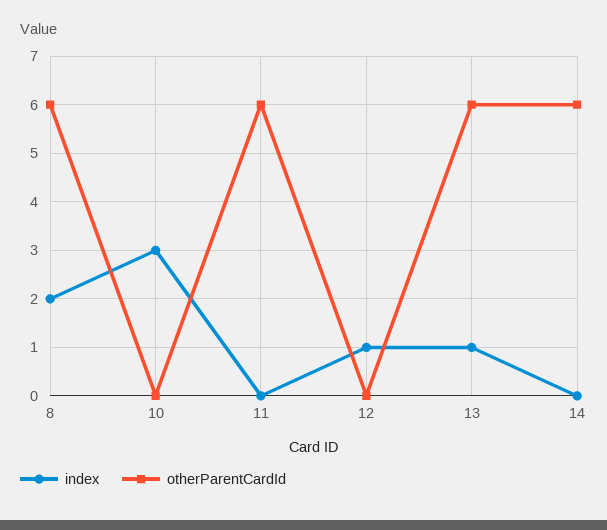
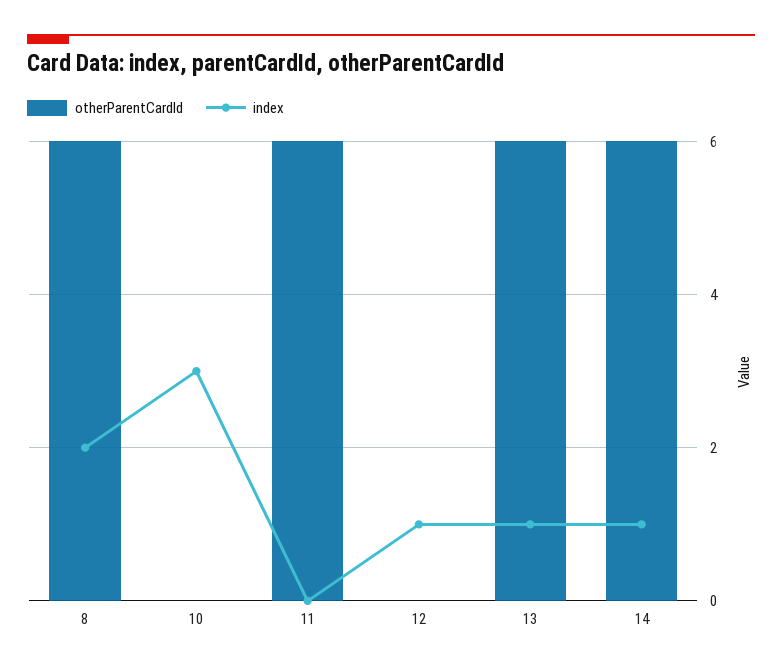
index, 14: 0 -> 1

